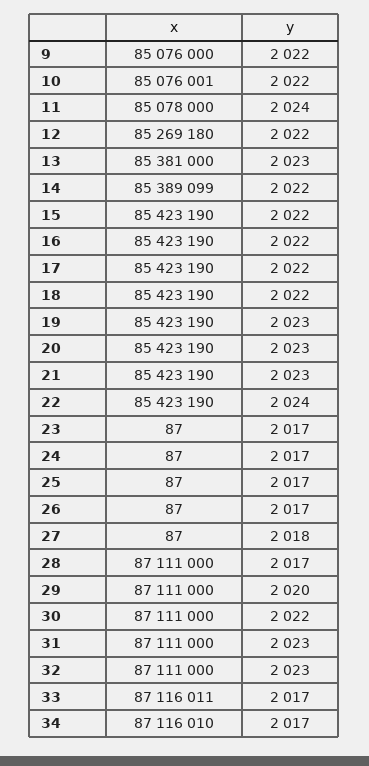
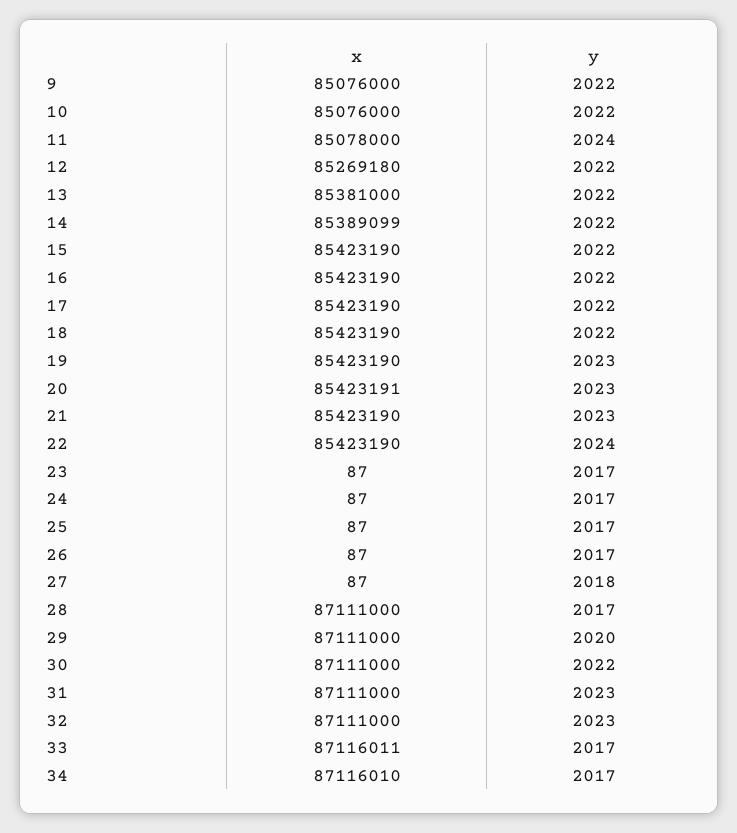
x, 10: 85076001 -> 85076000
y, 13: 2023 -> 2022
x, 20: 85423190 -> 85423191

